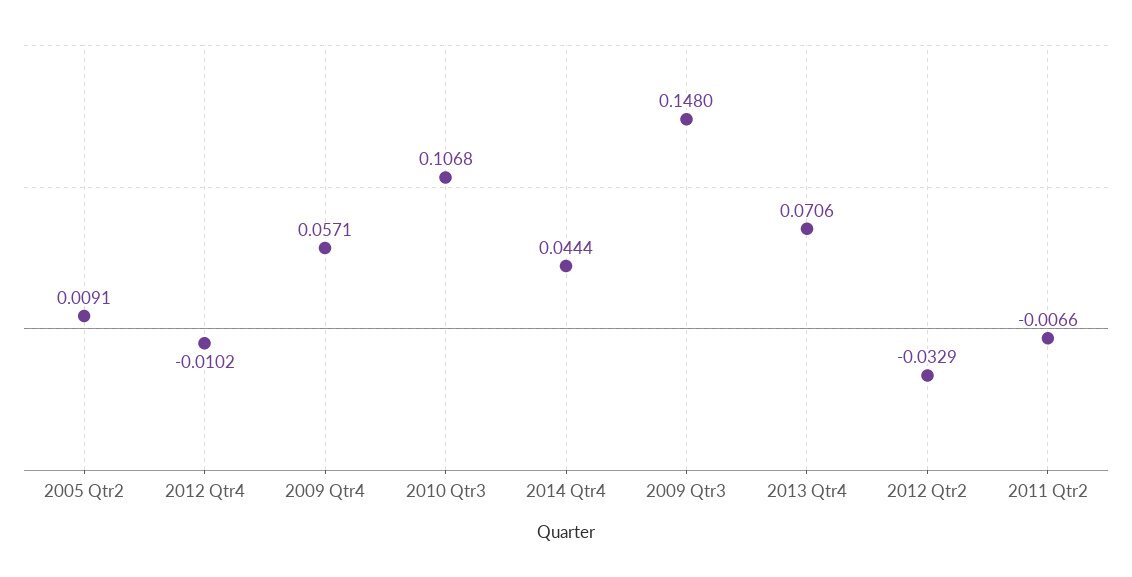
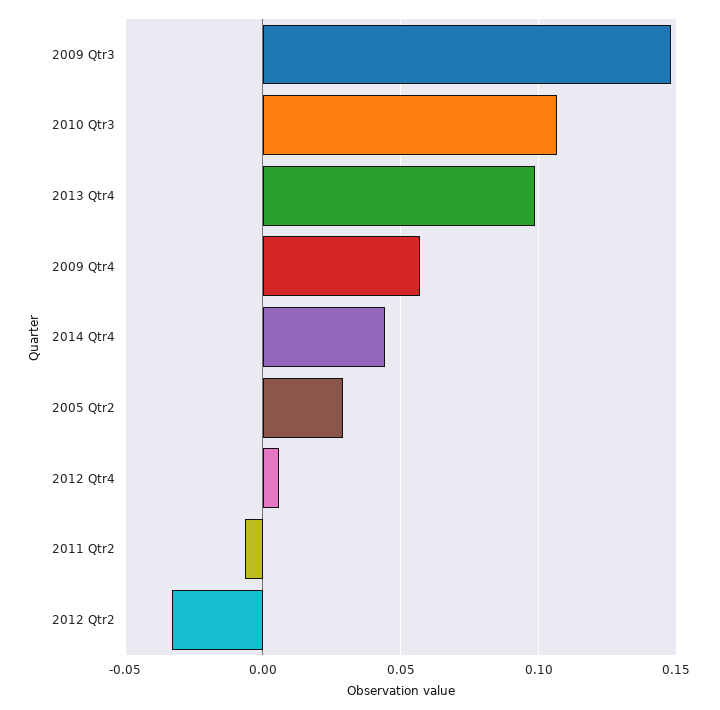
2005 Qtr2: 0.0091 -> 0.03
2012 Qtr4: -0.0102 -> 0.005
2013 Qtr4: 0.0706 -> 0.1

